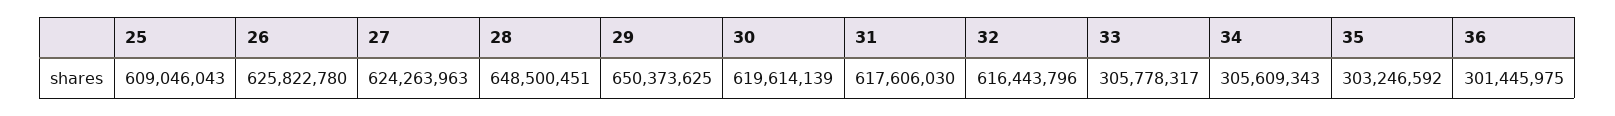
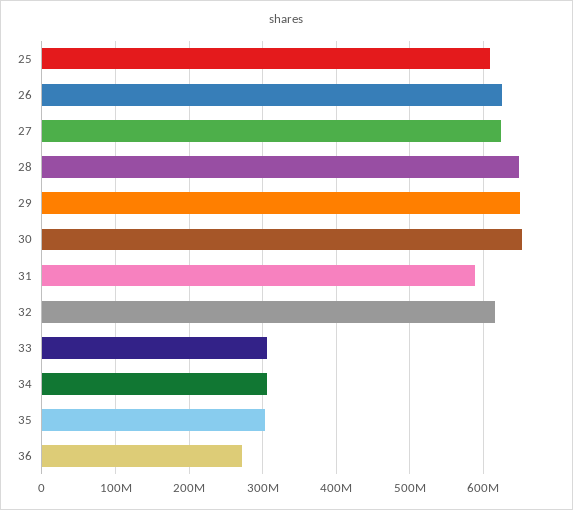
30: 619614139 -> 650000000
31: 617606030 -> 590000000
36: 301445975 -> 270000000

